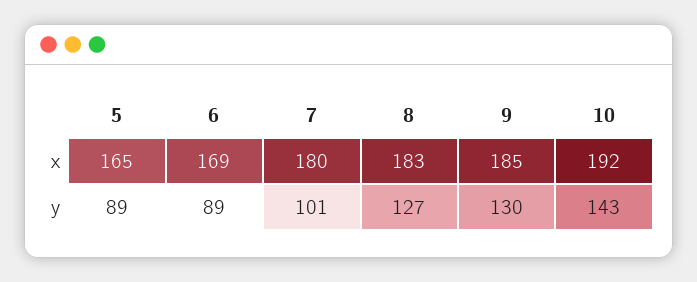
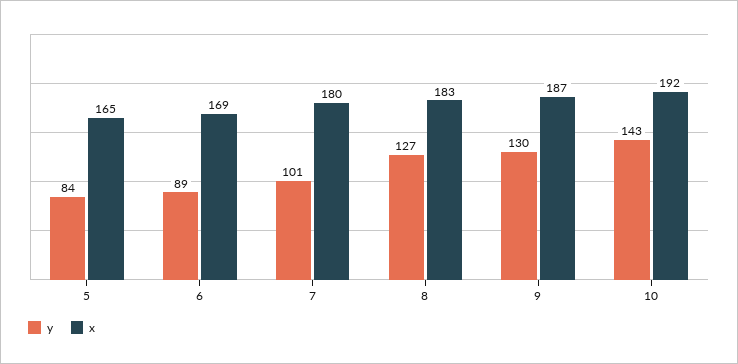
x, 9: 185 -> 187
y, 5: 89 -> 84

